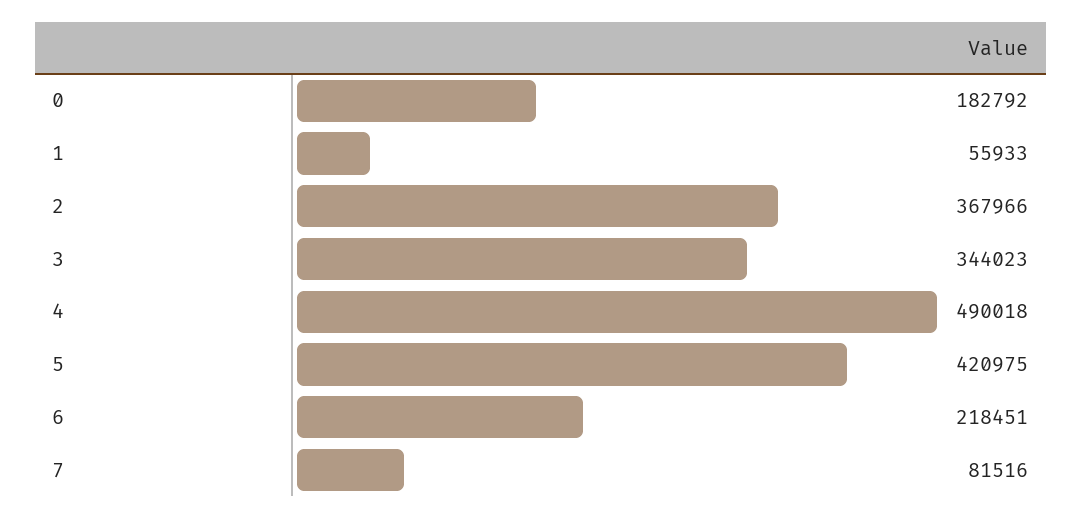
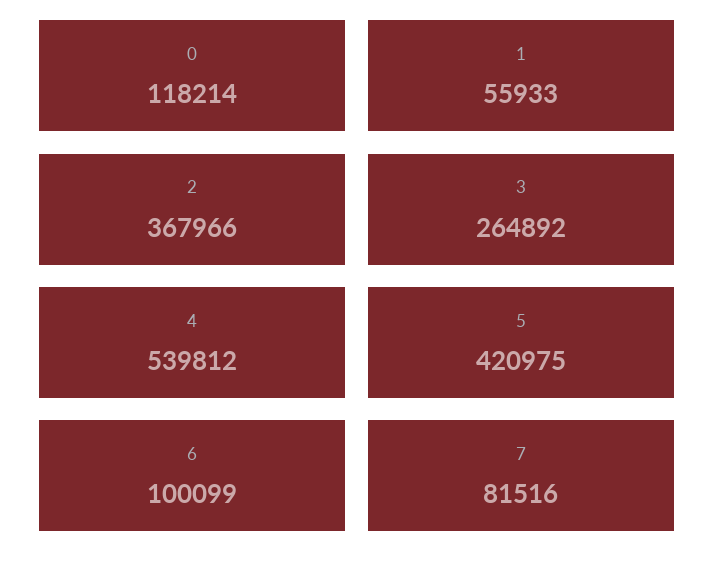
0: 182792 -> 118214
3: 344023 -> 264892
4: 490018 -> 539812
6: 218451 -> 100099

